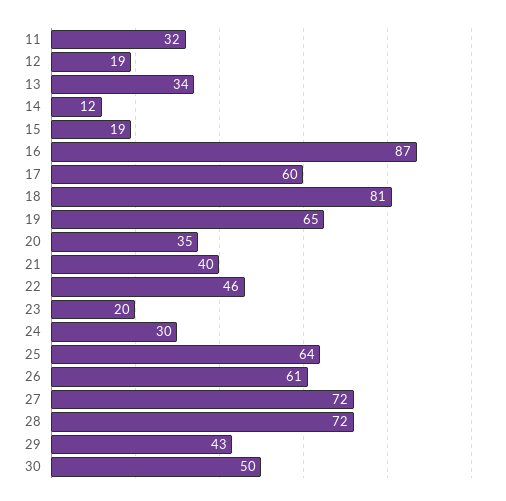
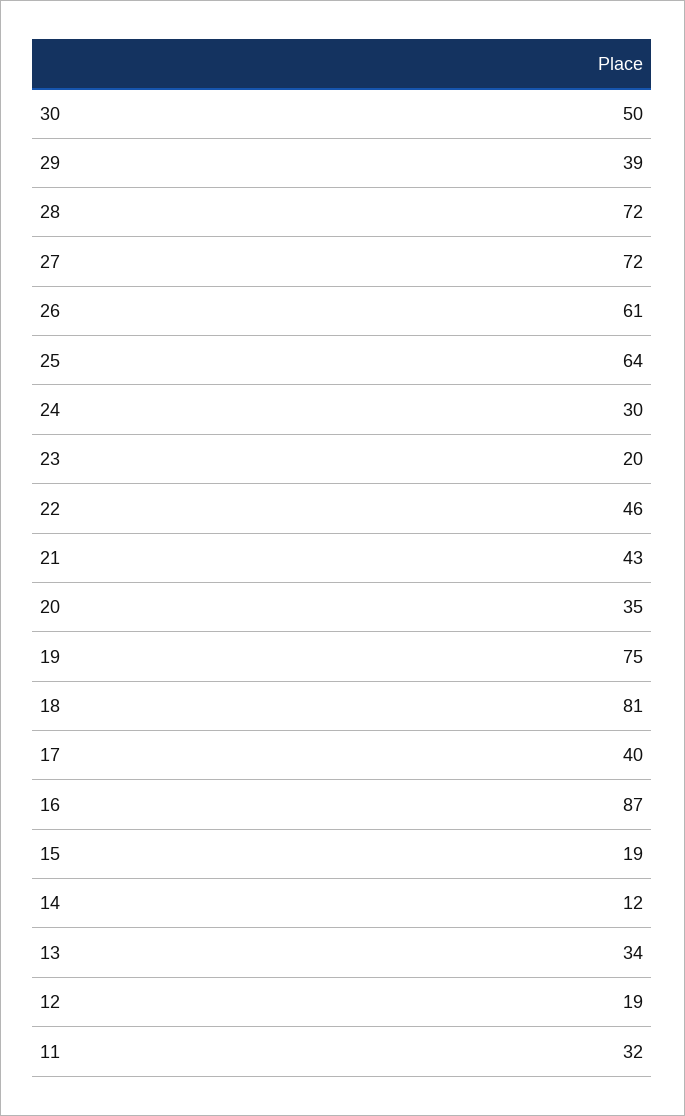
17: 60 -> 40
19: 65 -> 75
21: 40 -> 43
29: 43 -> 39

